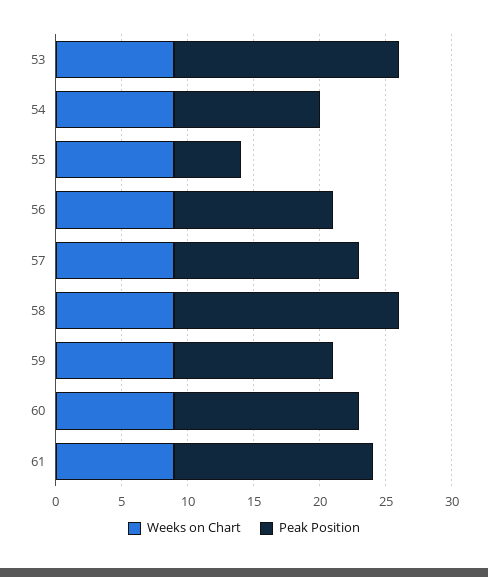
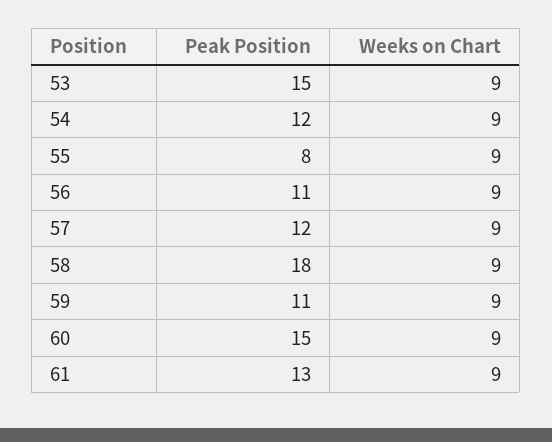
Peak Position, 53: 17 -> 15
Peak Position, 54: 11 -> 12
Peak Position, 55: 5 -> 8
Peak Position, 56: 12 -> 11
Peak Position, 57: 14 -> 12
Peak Position, 58: 17 -> 18
Peak Position, 59: 12 -> 11
Peak Position, 60: 14 -> 15
Peak Position, 61: 15 -> 13

